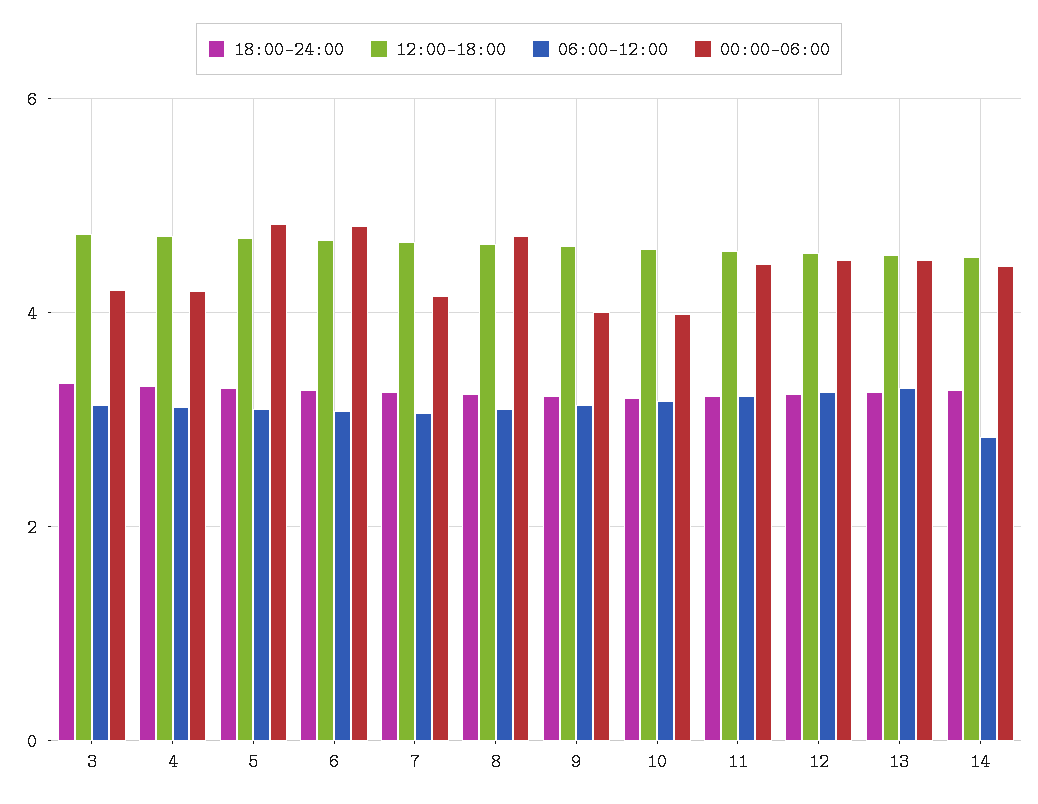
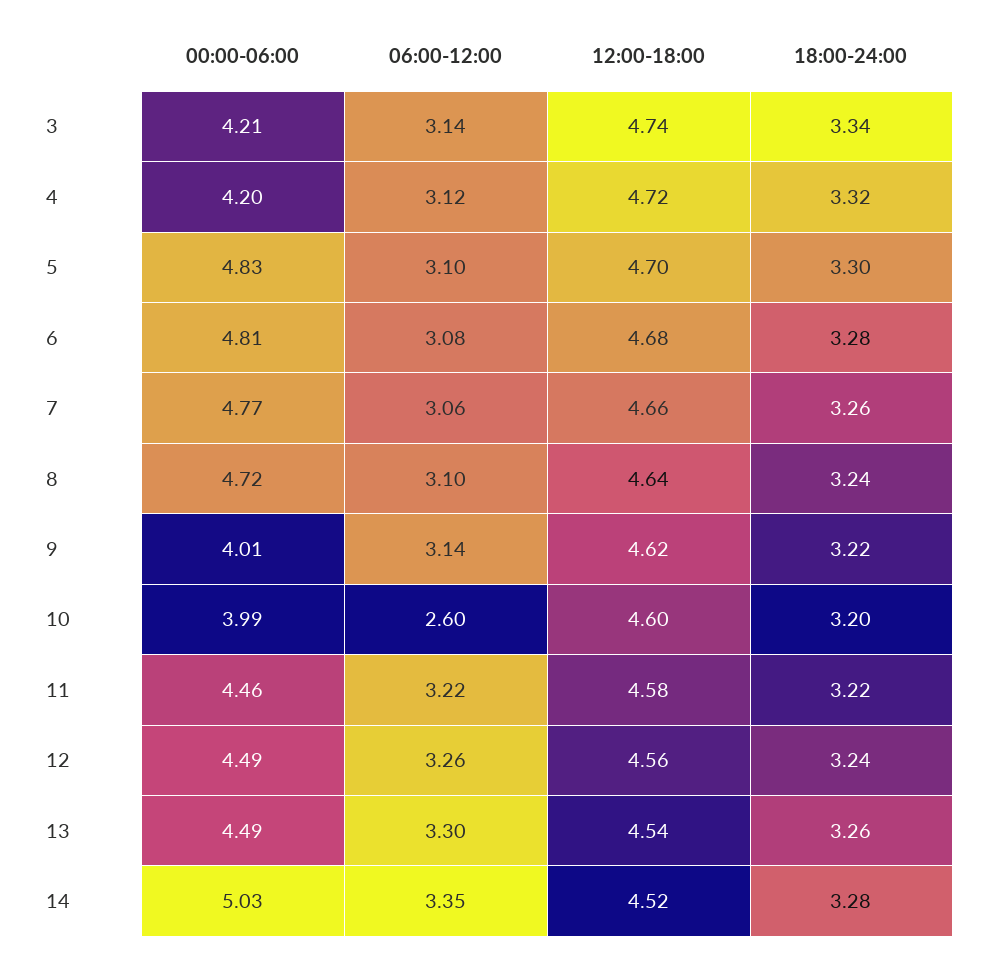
00:00-06:00, 7: 4.2 -> 4.77
06:00-12:00, 10: 3.2 -> 2.6
06:00-12:00, 14: 2.8 -> 3.35
00:00-06:00, 14: 4.4 -> 5.03

